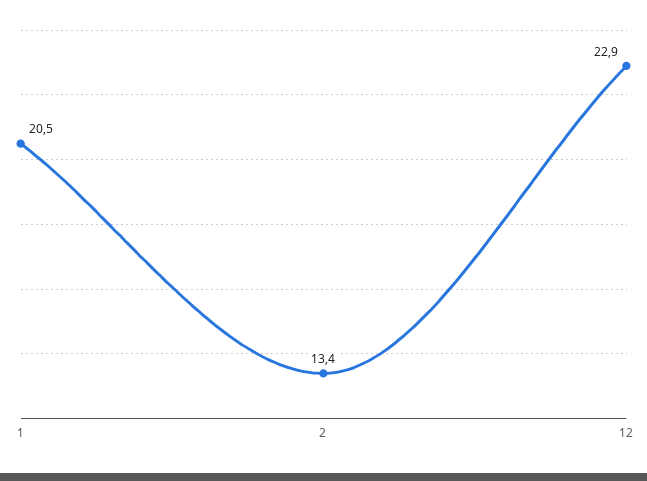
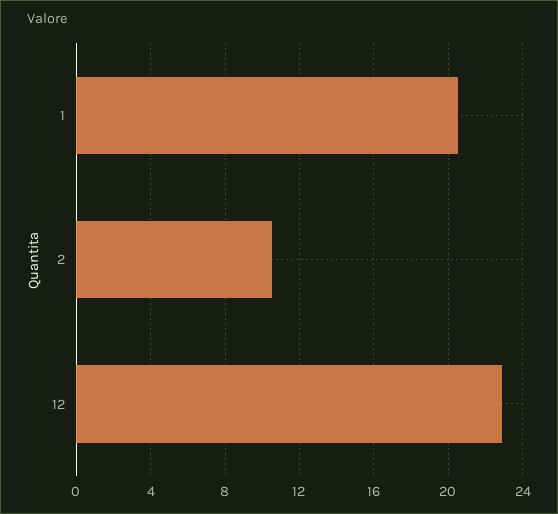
2: 13.4 -> 10.5

